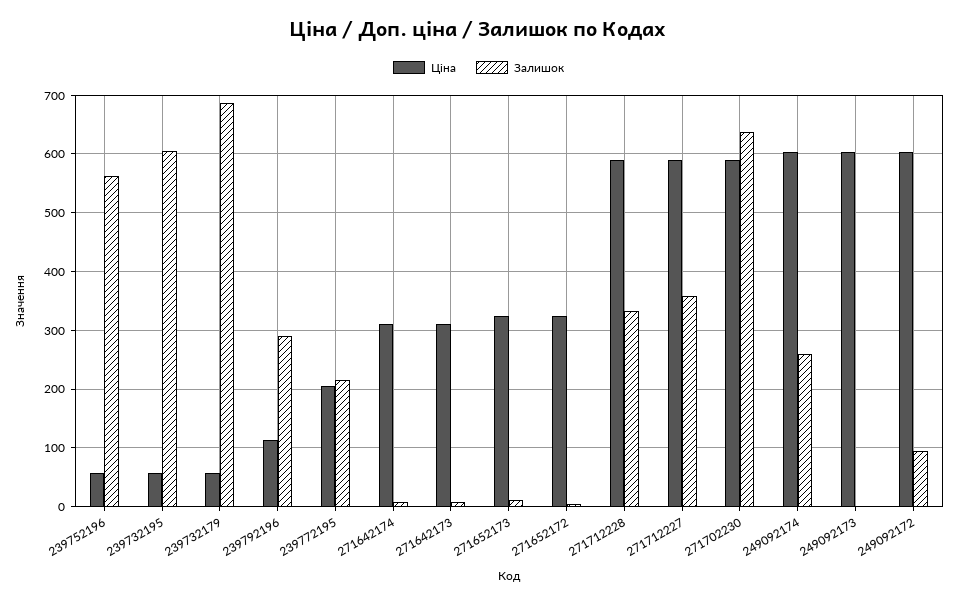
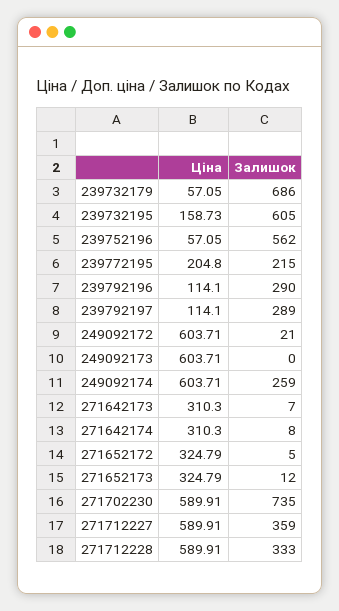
Ціна, 239732195: 60 -> 158.73
Залишок, 271702230: 640 -> 735
Залишок, 249092172: 100 -> 21
Ціна, 239792197: none -> 114.1
Залишок, 239792197: none -> 289

